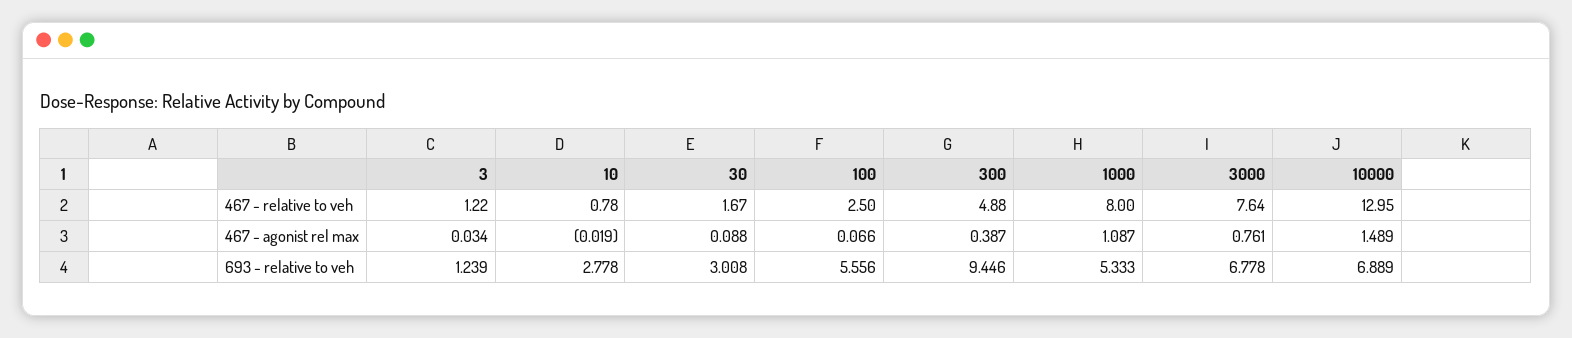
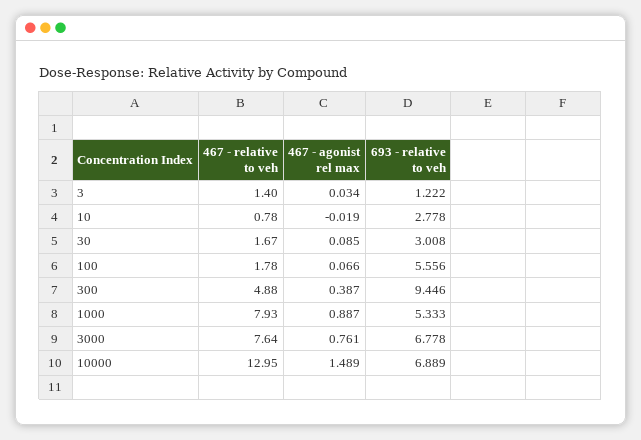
3, 467 - relative to veh: 1.22 -> 1.4
100, 467 - relative to veh: 2.5 -> 1.78
1000, 467 - relative to veh: 8 -> 7.93
30, 467 - agonist rel max: 0.088 -> 0.085
1000, 467 - agonist rel max: 1.087 -> 0.887
3, 693 - relative to veh: 1.239 -> 1.222

